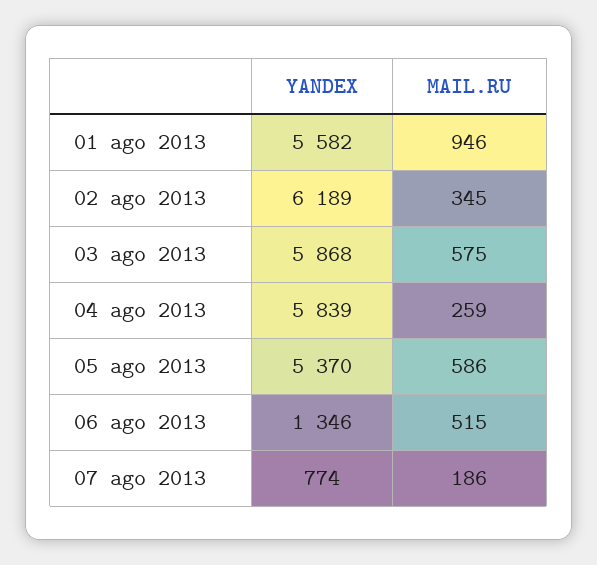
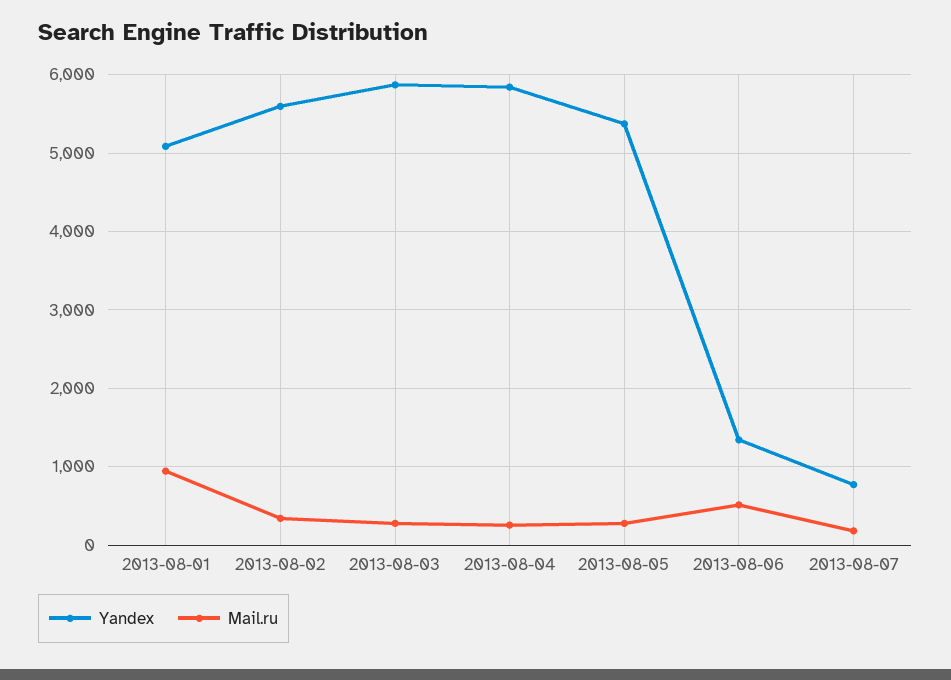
YANDEX, 01 ago 2013: 5582 -> 5100
YANDEX, 02 ago 2013: 6189 -> 5600
MAIL.RU, 03 ago 2013: 575 -> 300
MAIL.RU, 05 ago 2013: 586 -> 300

